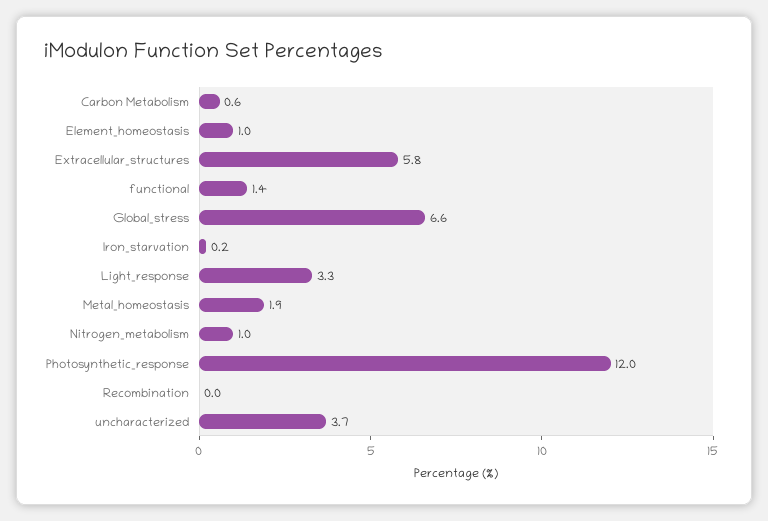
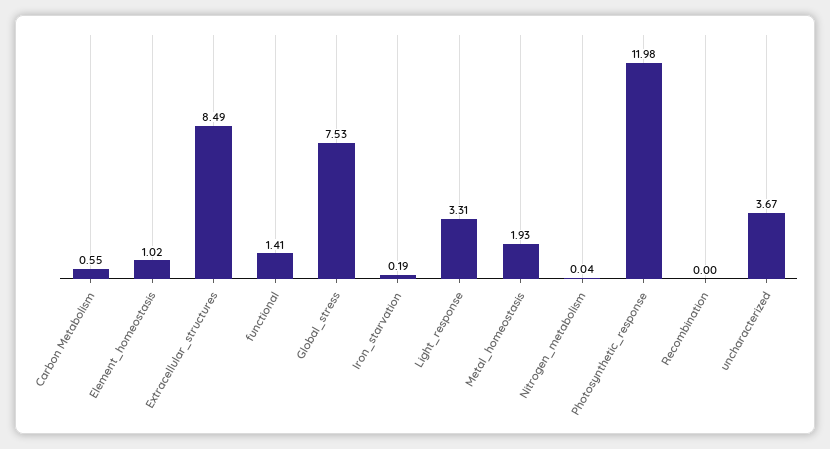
Extracellular_structures: 5.8 -> 8.49
Global_stress: 6.6 -> 7.53
Nitrogen_metabolism: 1 -> 0.04

